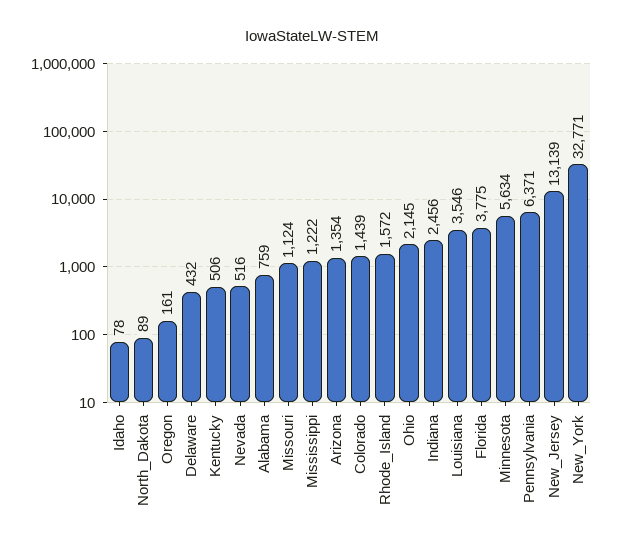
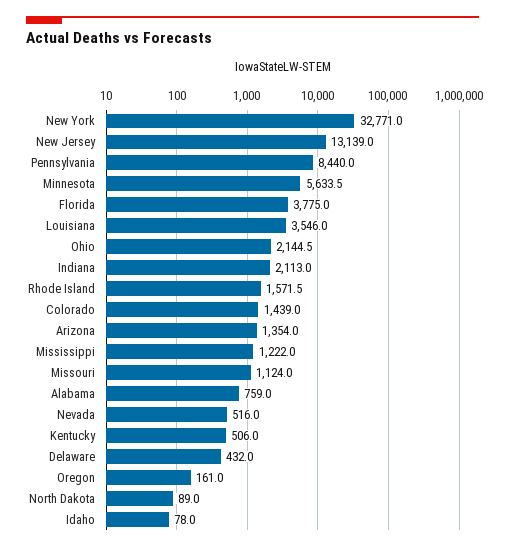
Indiana: 2456 -> 2113
Pennsylvania: 6371 -> 8440

